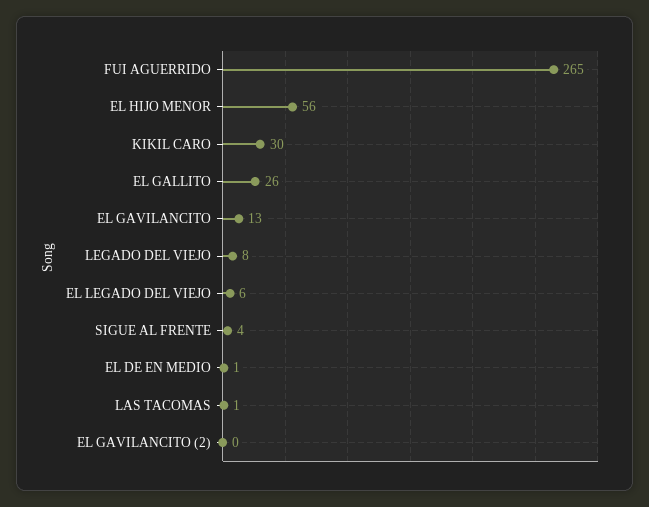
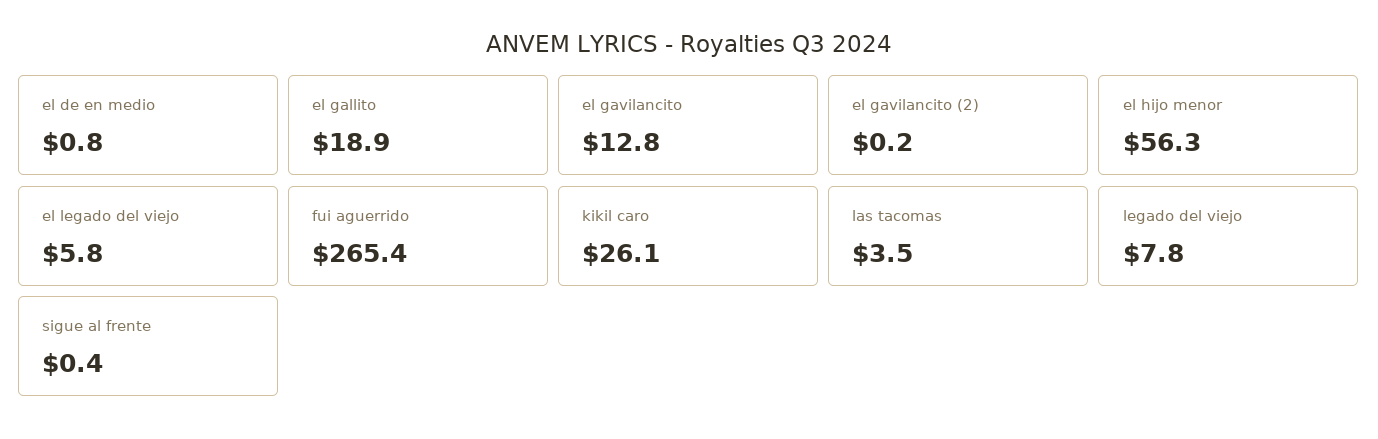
KIKIL CARO: 30 -> 26.1
EL GALLITO: 26 -> 18.9
SIGUE AL FRENTE: 4 -> 0.4
LAS TACOMAS: 1 -> 3.5

